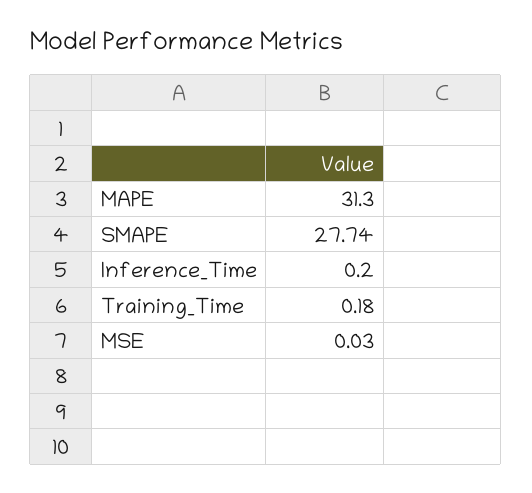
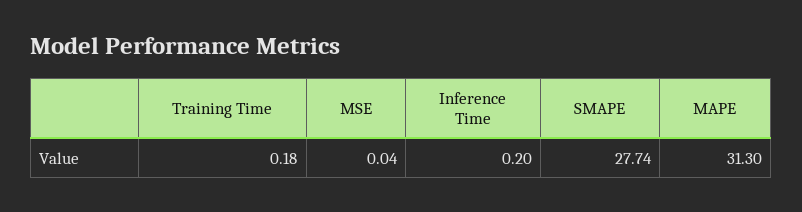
MSE: 0.03 -> 0.04

